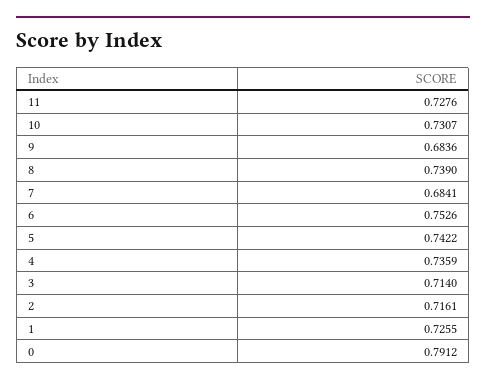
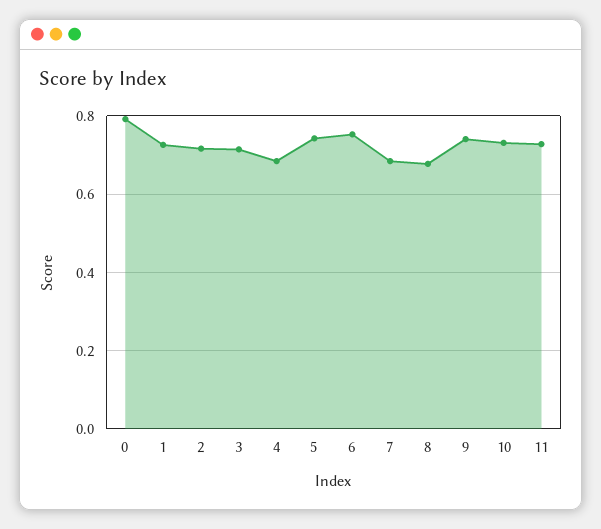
9: 0.6836 -> 0.74
8: 0.739 -> 0.68
4: 0.7359 -> 0.68

